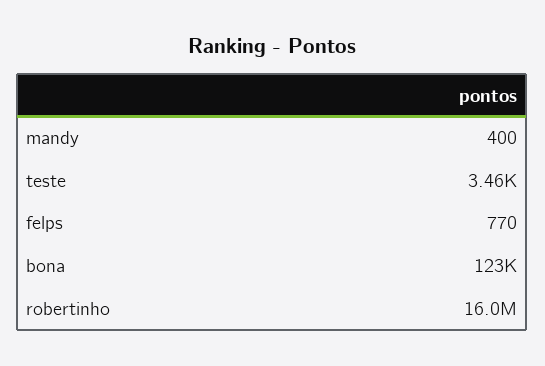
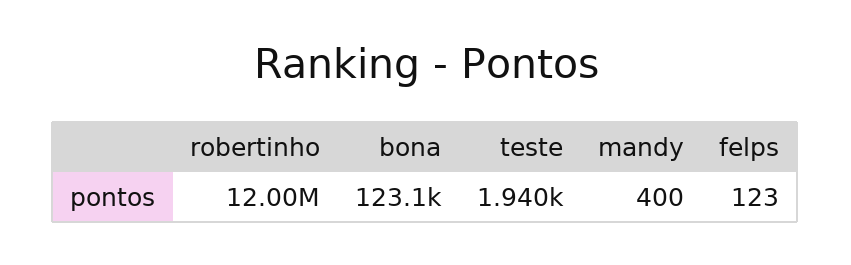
teste: 3460 -> 1940
felps: 770 -> 123
robertinho: 16000000 -> 12000000

